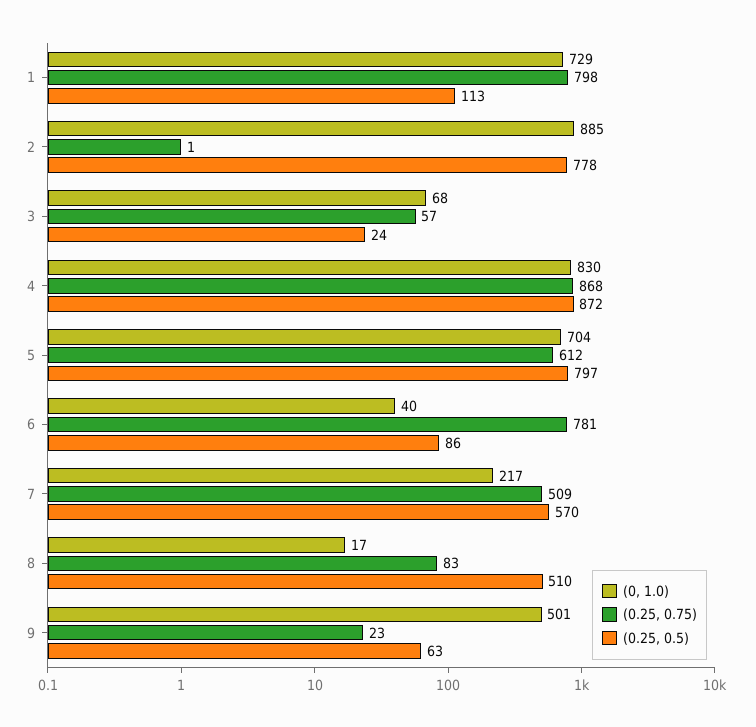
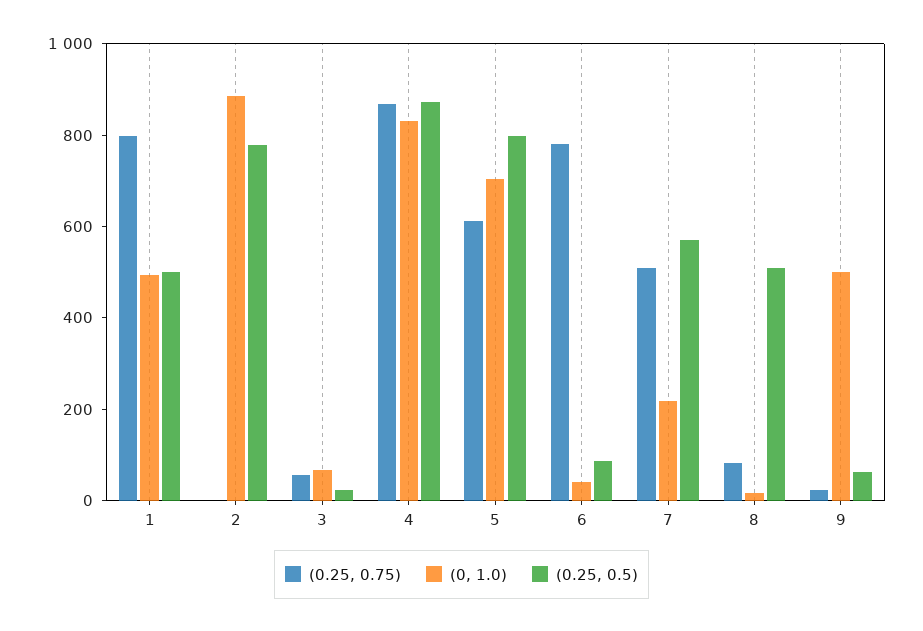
(0, 1.0), 1: 729 -> 500
(0.25, 0.5), 1: 113 -> 500

